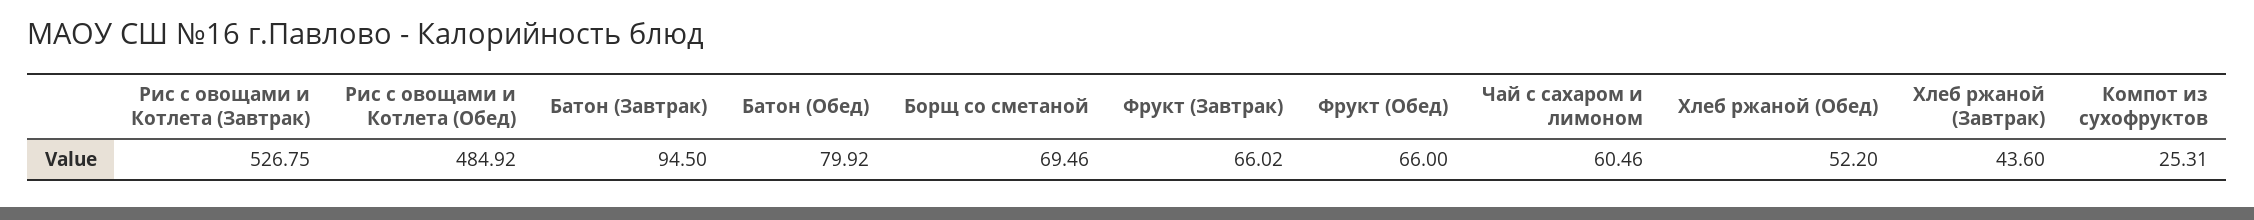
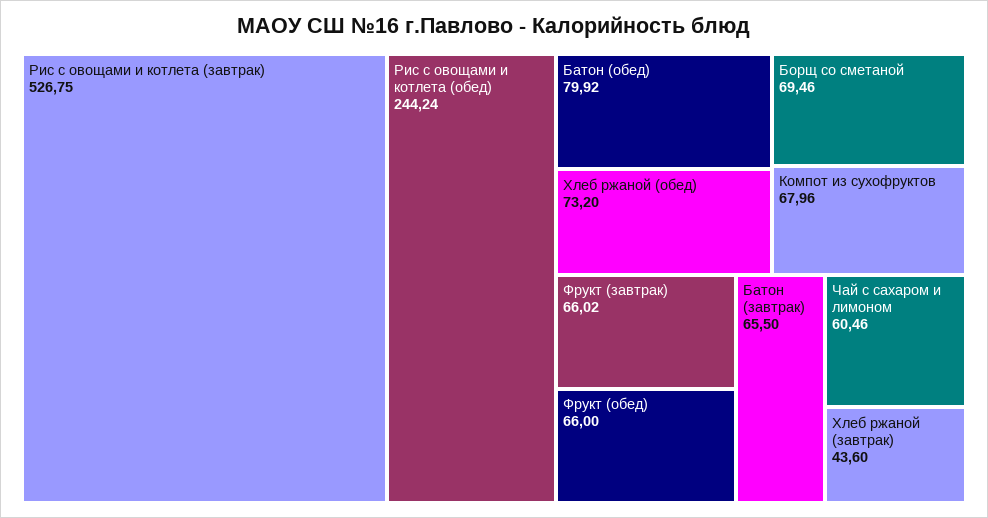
Рис с овощами и Котлета (Обед): 484.92 -> 244.24
Батон (Завтрак): 94.5 -> 65.5
Хлеб ржаной (Обед): 52.2 -> 73.2
Компот из сухофруктов: 25.31 -> 67.96

